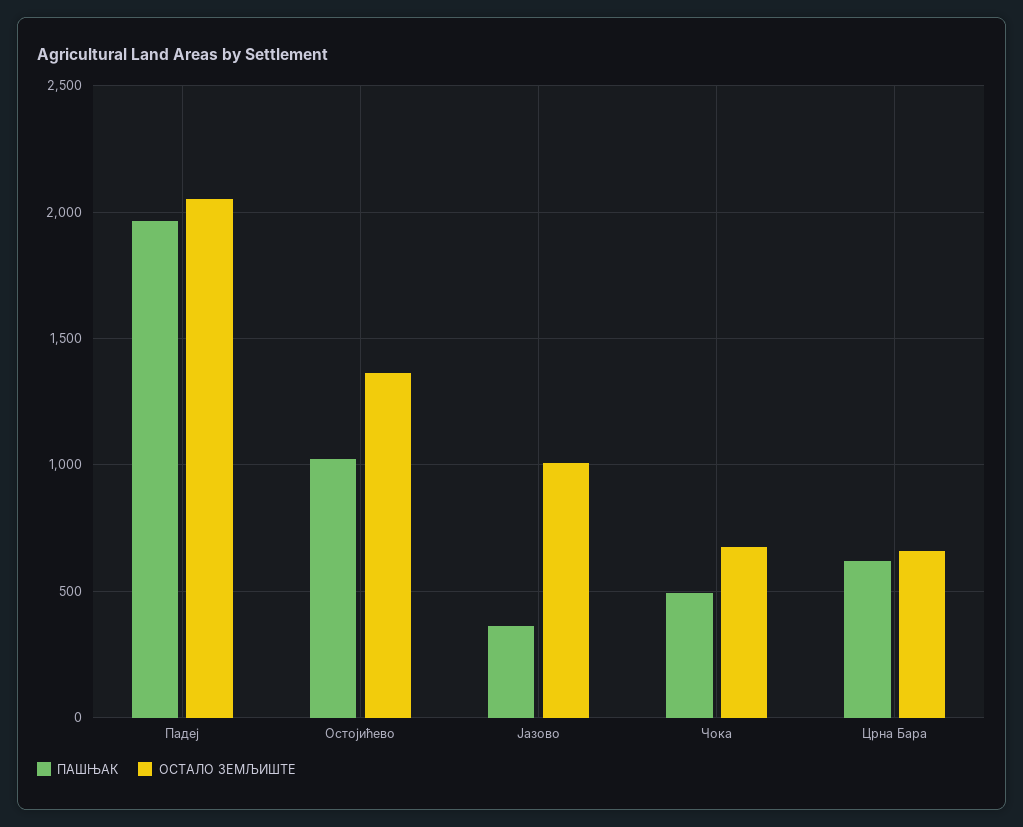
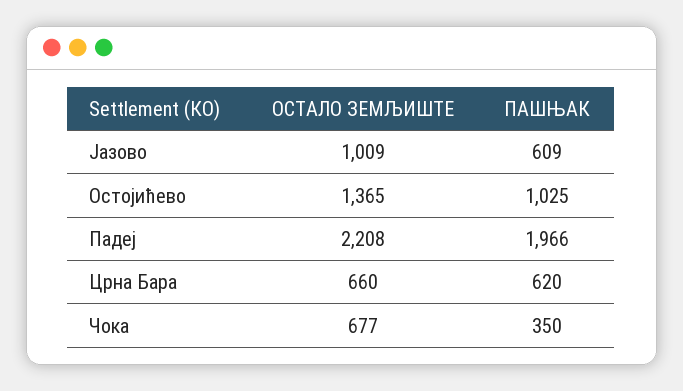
ОСТАЛО ЗЕМЉИШТЕ, Падеј: 2050 -> 2208
ПАШЊАК, Јазово: 350 -> 609
ПАШЊАК, Чока: 500 -> 350

